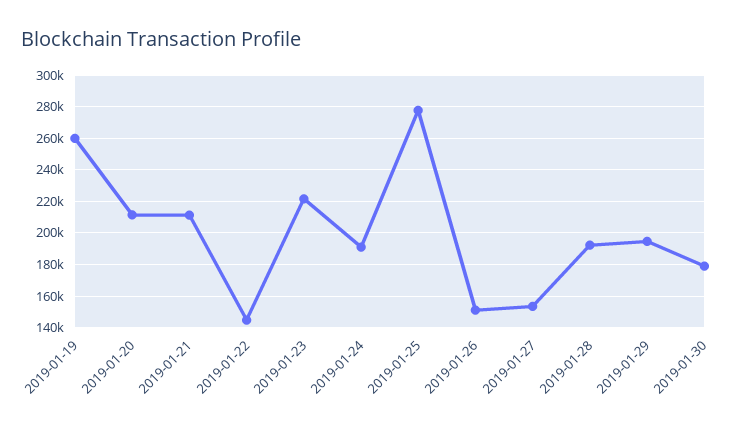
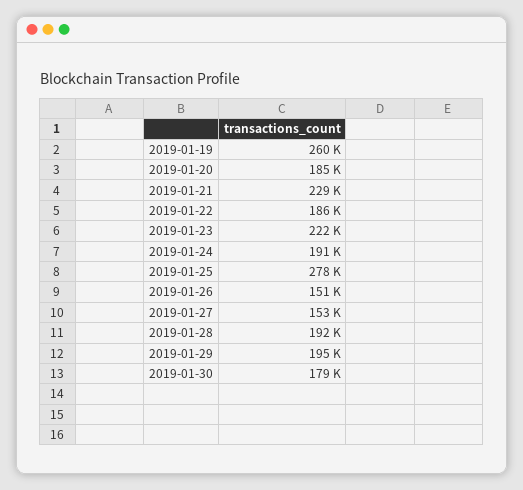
2019-01-20: 210000 -> 185000
2019-01-21: 210000 -> 229000
2019-01-22: 145000 -> 186000

